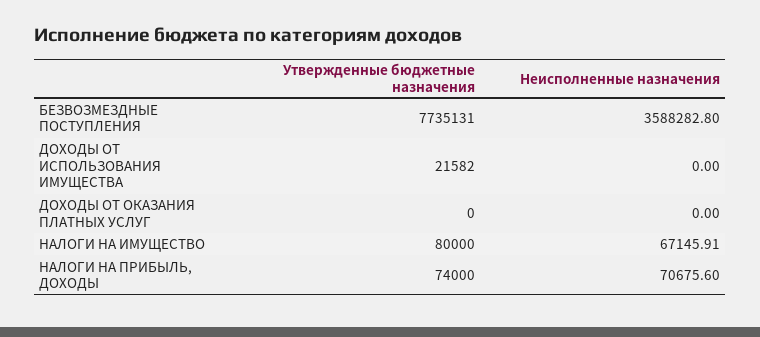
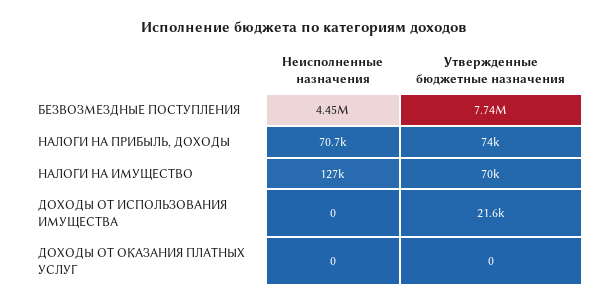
Неисполненные назначения, БЕЗВОЗМЕЗДНЫЕ ПОСТУПЛЕНИЯ: 3588282.8 -> 4450000
Утвержденные бюджетные назначения, НАЛОГИ НА ИМУЩЕСТВО: 80000 -> 70000
Неисполненные назначения, НАЛОГИ НА ИМУЩЕСТВО: 67145.91 -> 127000

